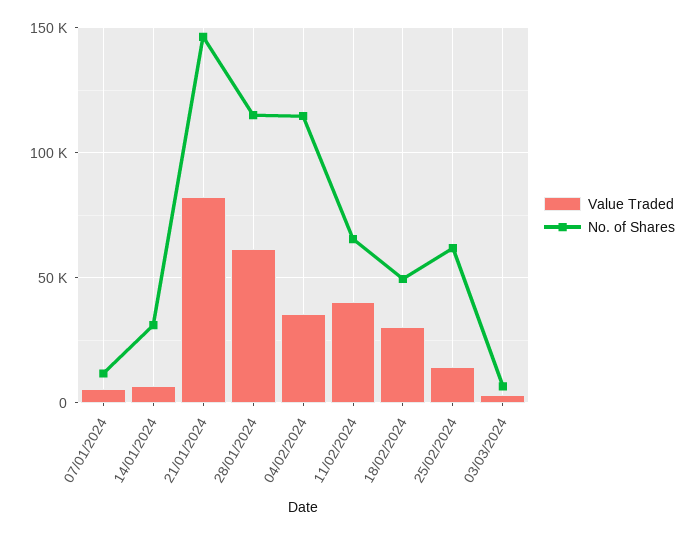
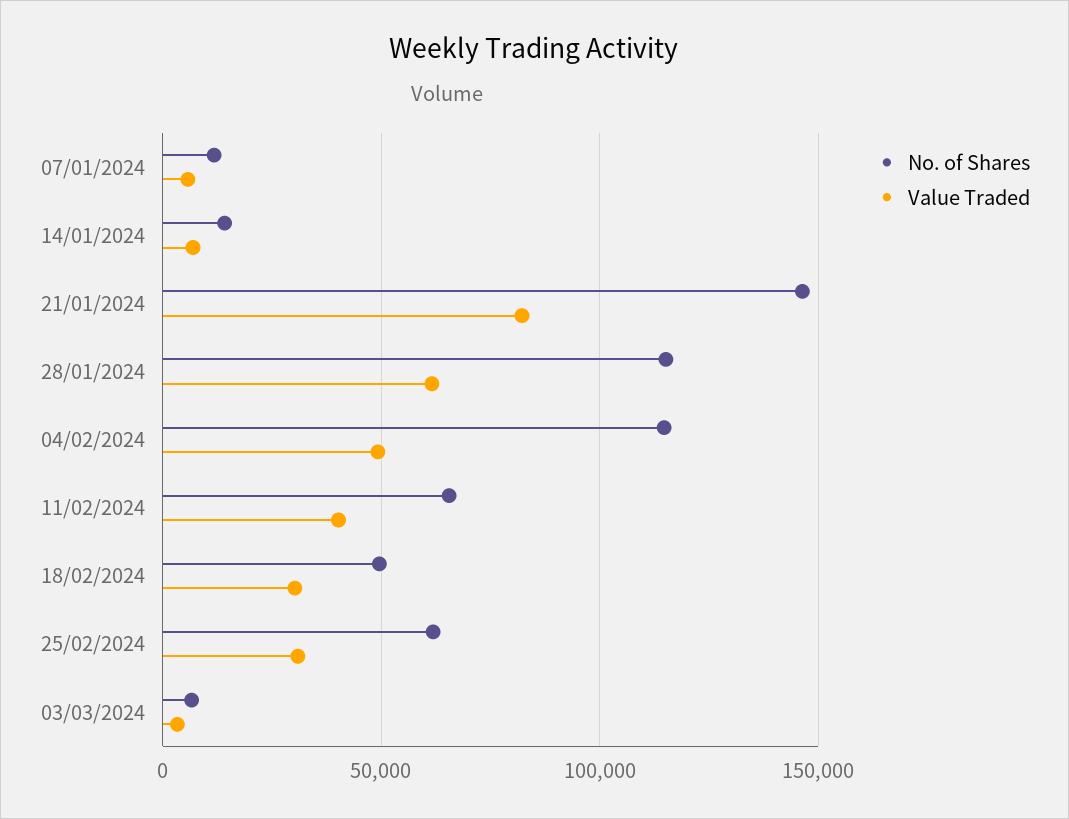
No. of Shares, 14/01/2024: 30000 -> 15000
Value Traded, 04/02/2024: 35000 -> 50000
Value Traded, 25/02/2024: 15000 -> 30000

